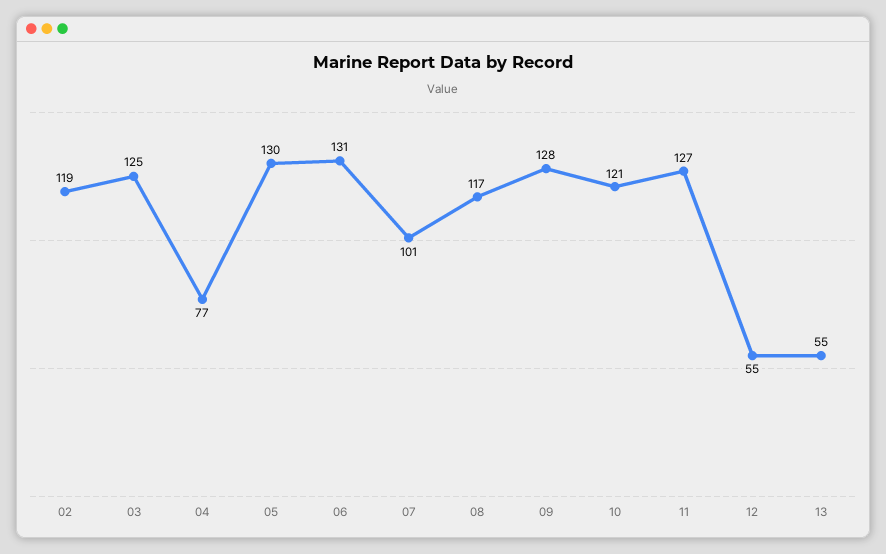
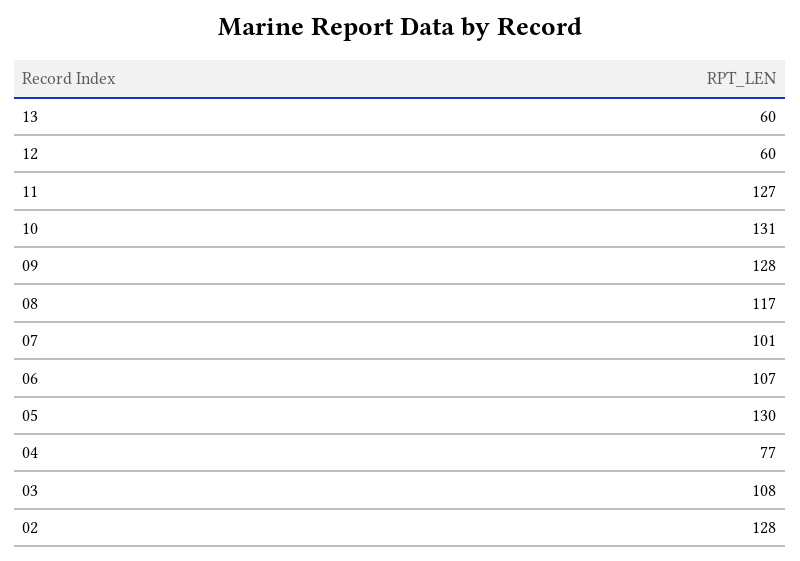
02: 119 -> 128
03: 125 -> 108
06: 131 -> 107
10: 121 -> 131
12: 55 -> 60
13: 55 -> 60

